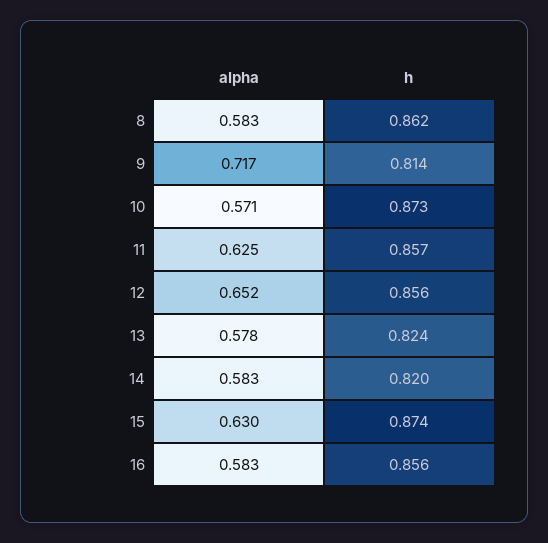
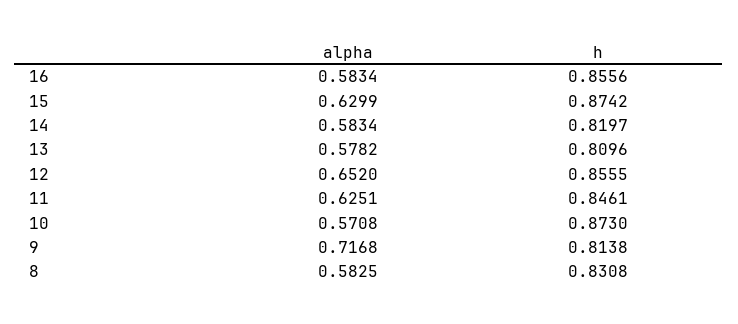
h, 8: 0.862 -> 0.8308
h, 11: 0.857 -> 0.8461
h, 13: 0.824 -> 0.8096

